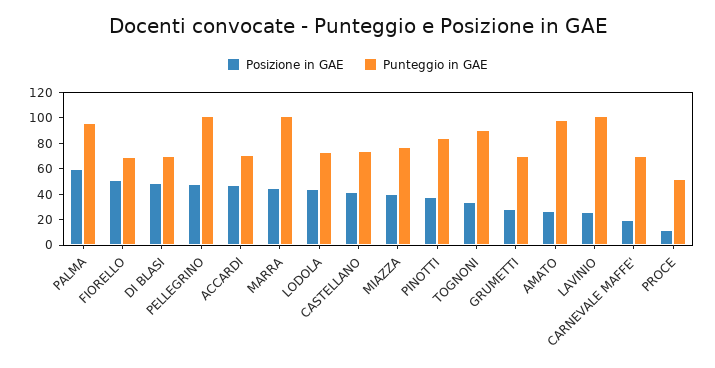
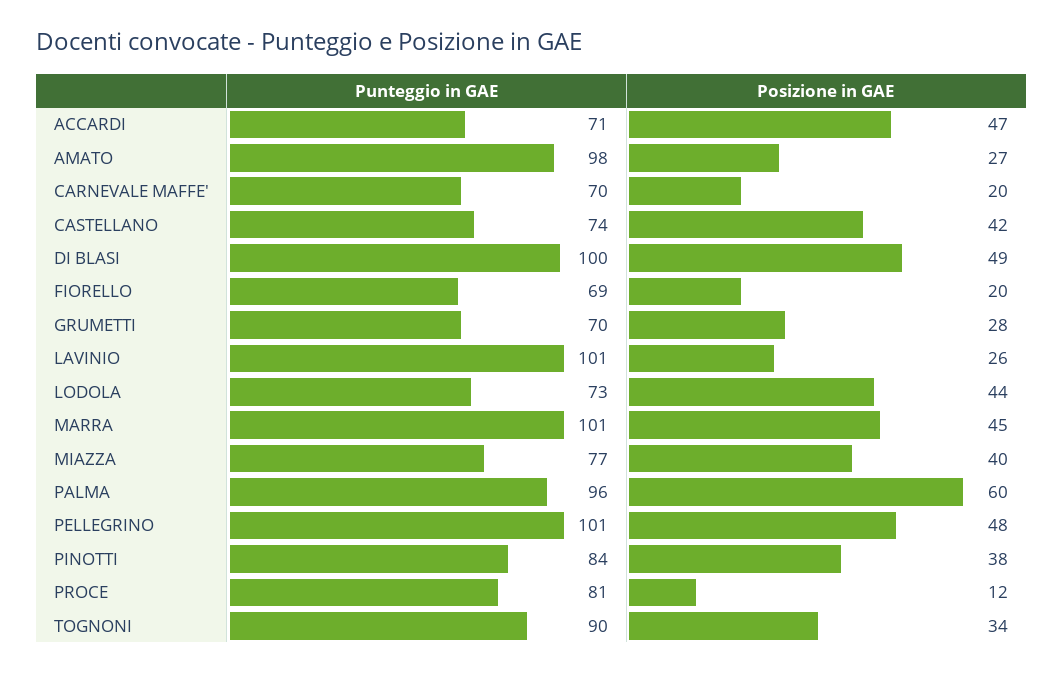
Posizione in GAE, FIORELLO: 50 -> 20
Punteggio in GAE, DI BLASI: 70 -> 100
Punteggio in GAE, PROCE: 50 -> 81

